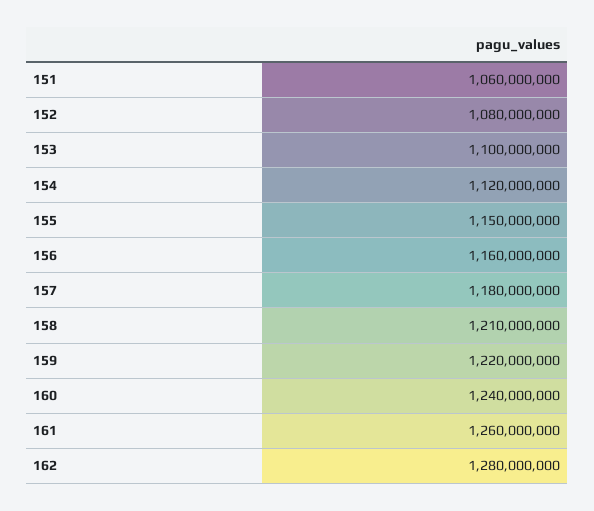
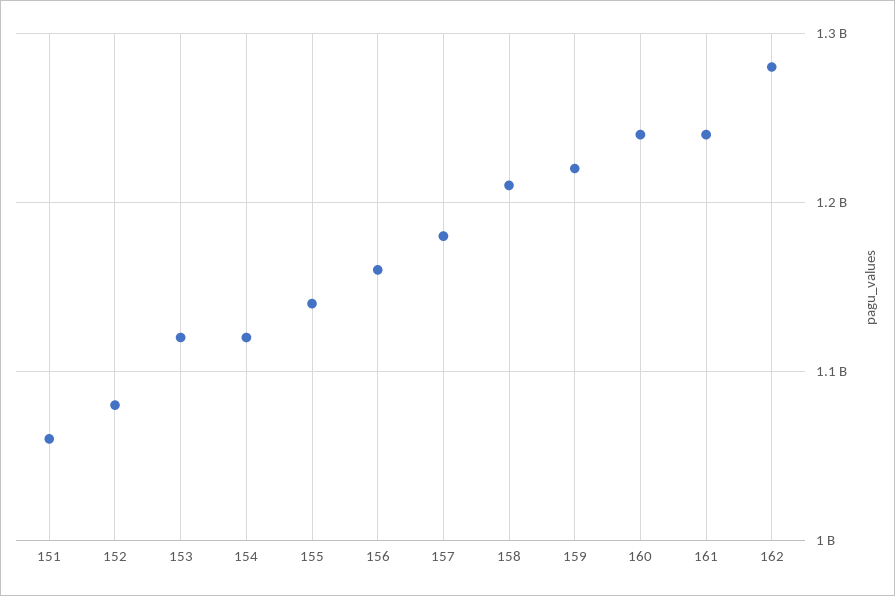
153: 1100000000 -> 1120000000
155: 1150000000 -> 1140000000
161: 1260000000 -> 1240000000

